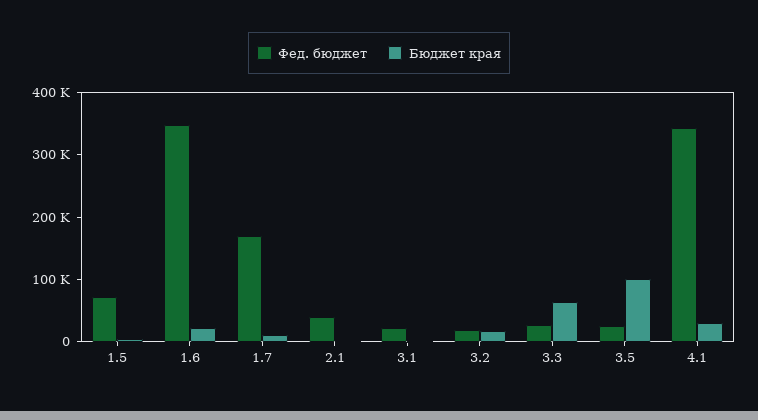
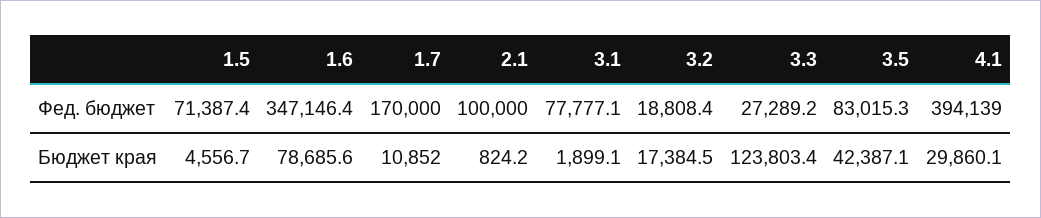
Бюджет края, 1.6: 20000 -> 78685.6
Фед. бюджет, 2.1: 40000 -> 100000
Фед. бюджет, 3.1: 20000 -> 77777.1
Бюджет края, 3.3: 60000 -> 123803.4
Фед. бюджет, 3.5: 20000 -> 83015.3
Бюджет края, 3.5: 100000 -> 42387.1
Фед. бюджет, 4.1: 340000 -> 394139

